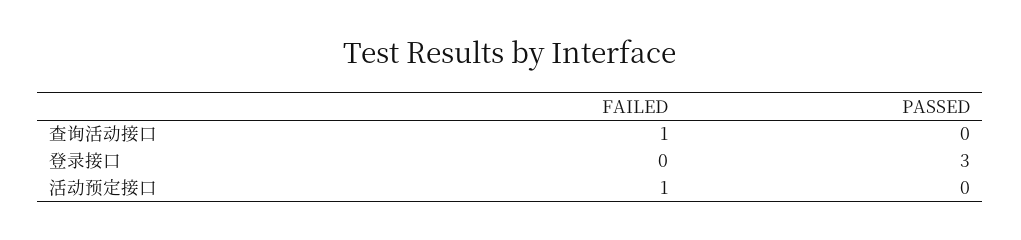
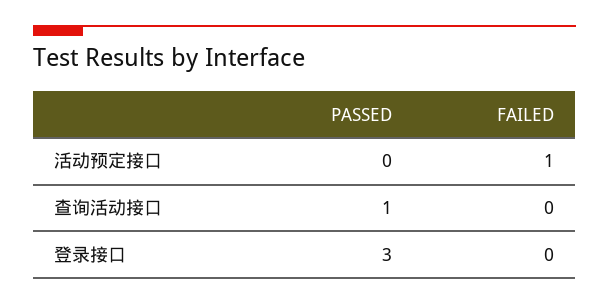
FAILED, 查询活动接口: 1 -> 0
PASSED, 查询活动接口: 0 -> 1

